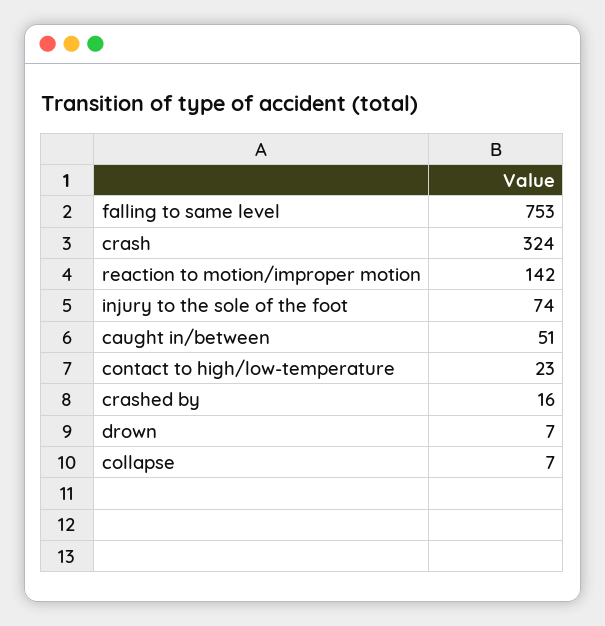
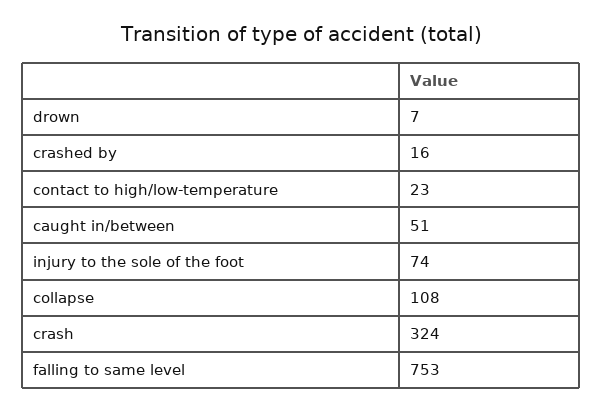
reaction to motion/improper motion: 142 -> none
collapse: 7 -> 108

